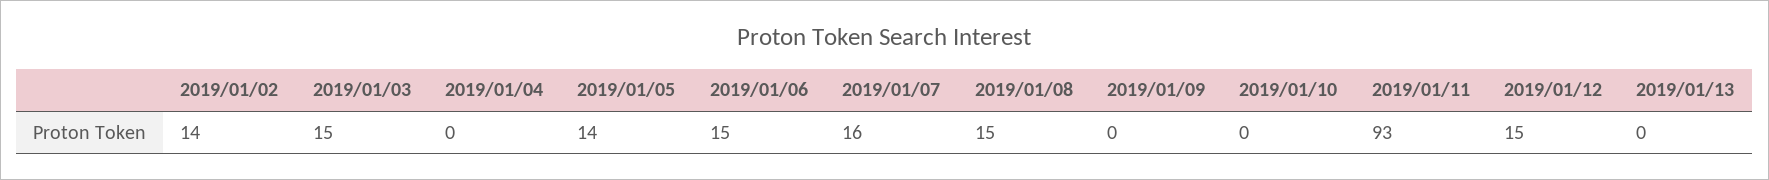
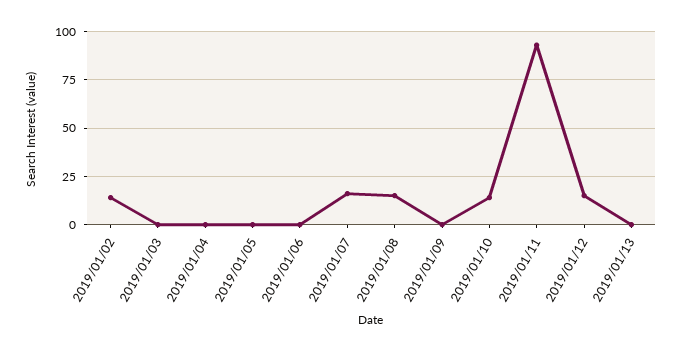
2019/01/03: 15 -> 0
2019/01/05: 14 -> 0
2019/01/06: 15 -> 0
2019/01/10: 0 -> 15

